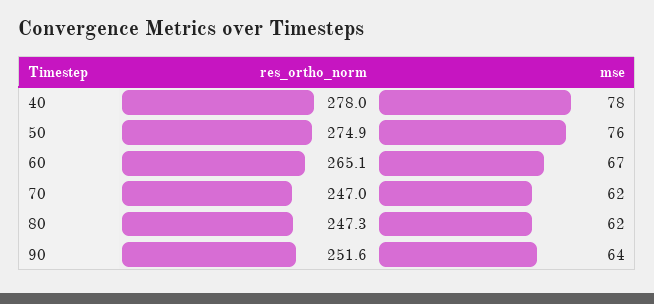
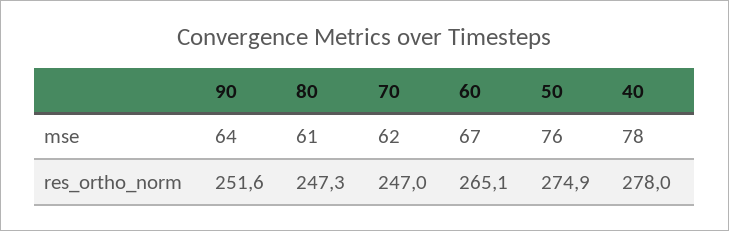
mse, 80: 62 -> 61

